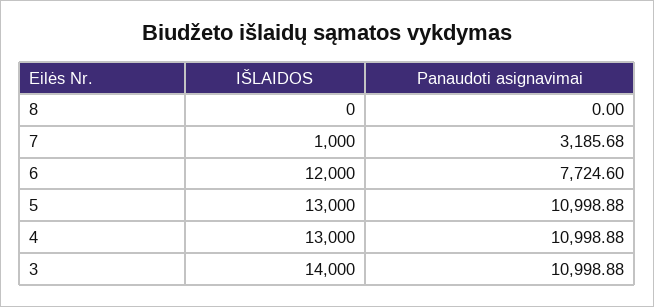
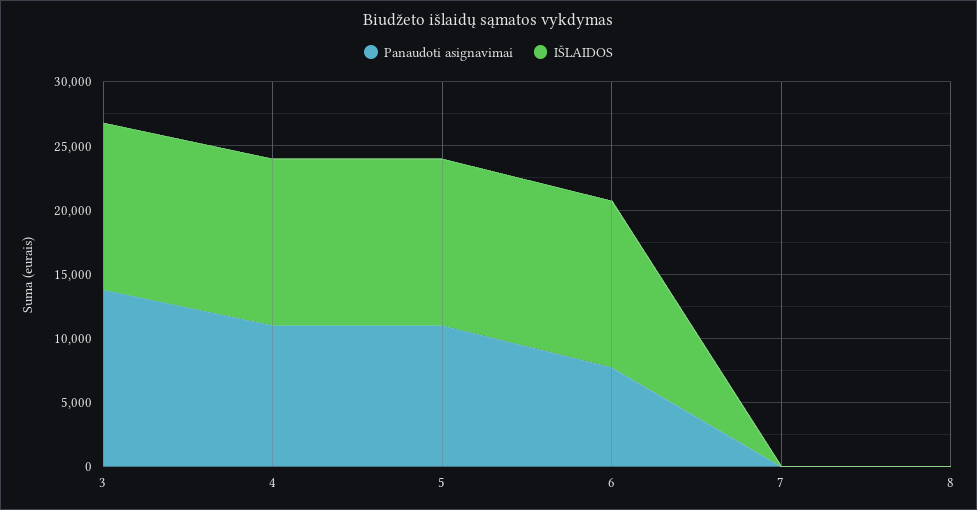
IŠLAIDOS, 7: 1000 -> 0
Panaudoti asignavimai, 7: 3185.68 -> 0
IŠLAIDOS, 6: 12000 -> 13000
IŠLAIDOS, 3: 14000 -> 13000
Panaudoti asignavimai, 3: 10998.88 -> 14000

